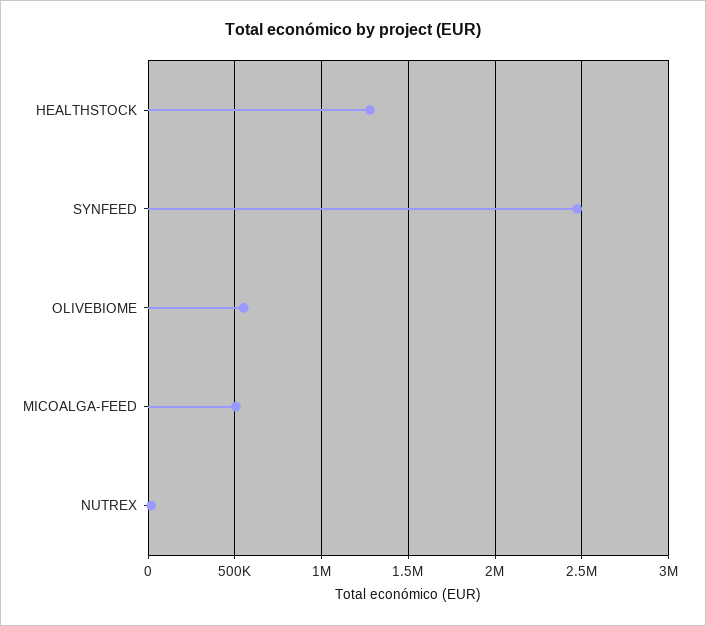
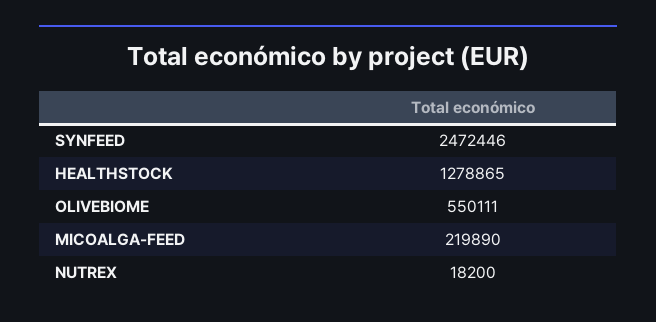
MICOALGA-FEED: 500000 -> 219890

